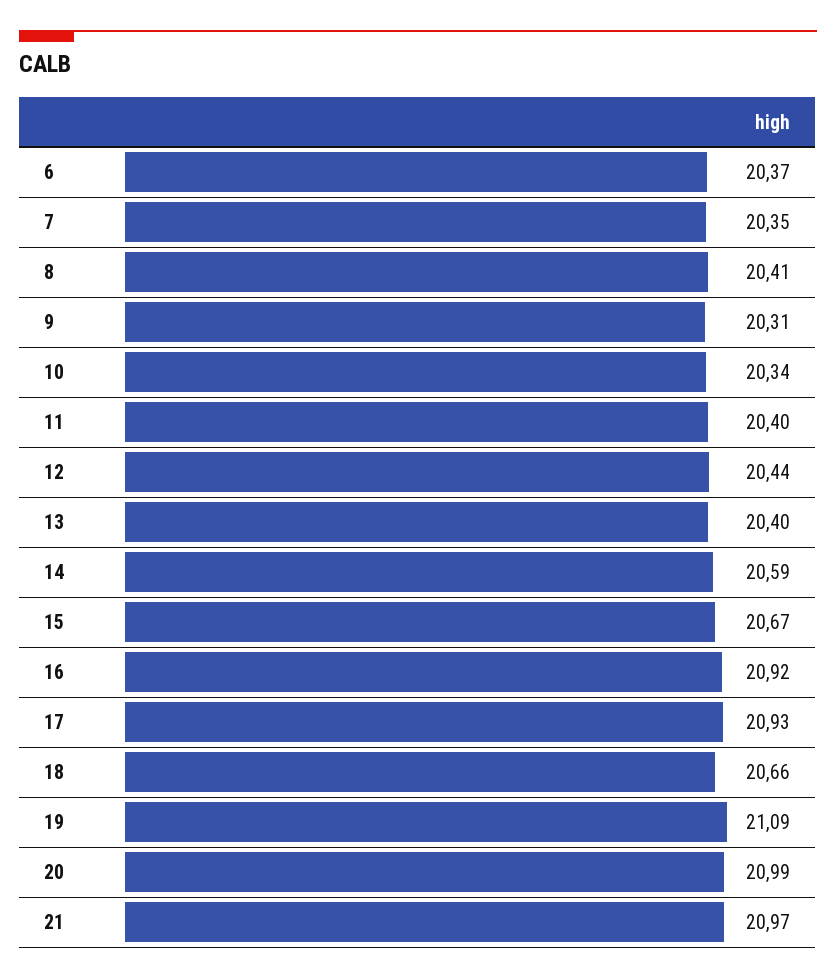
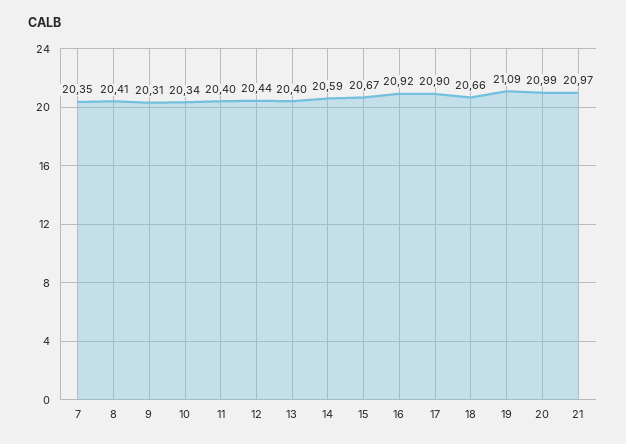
6: 20.37 -> none
17: 20.93 -> 20.9

